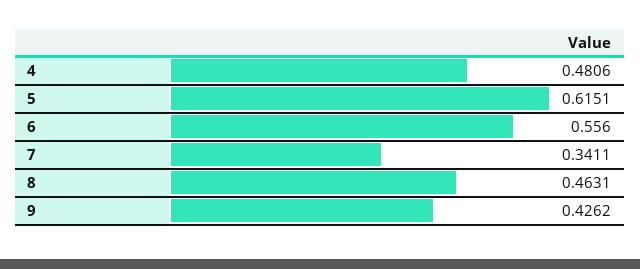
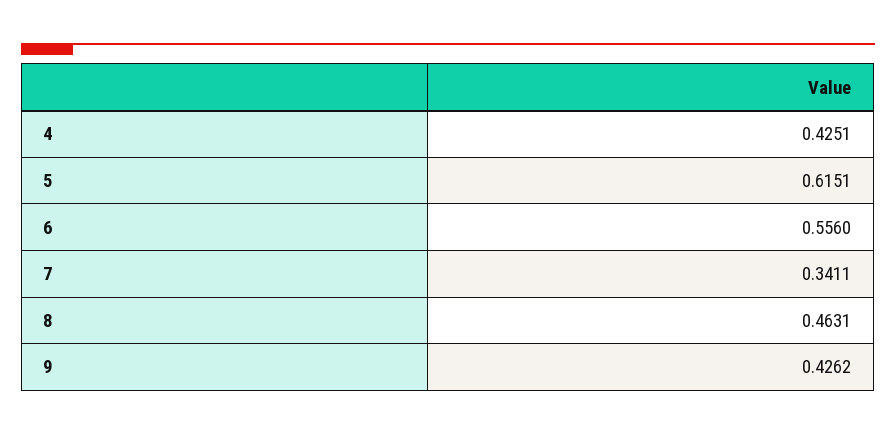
4: 0.4806 -> 0.4251

